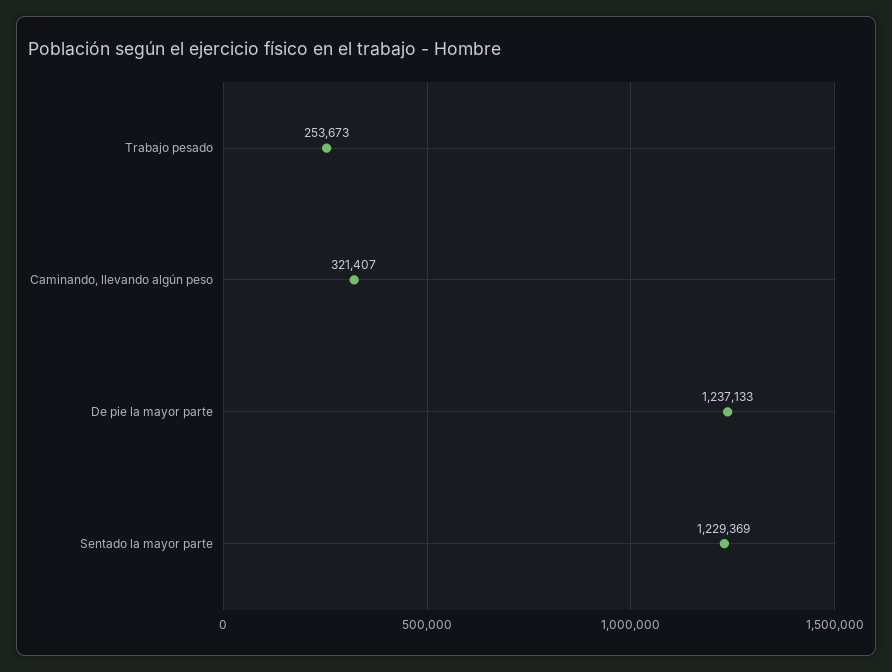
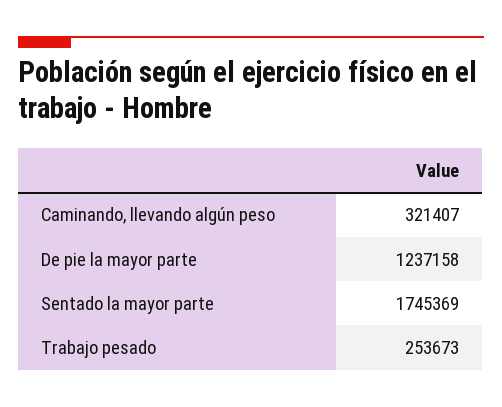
De pie la mayor parte: 1237133 -> 1237158
Sentado la mayor parte: 1229369 -> 1745369

